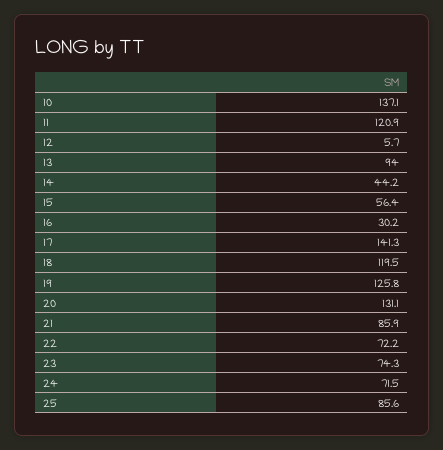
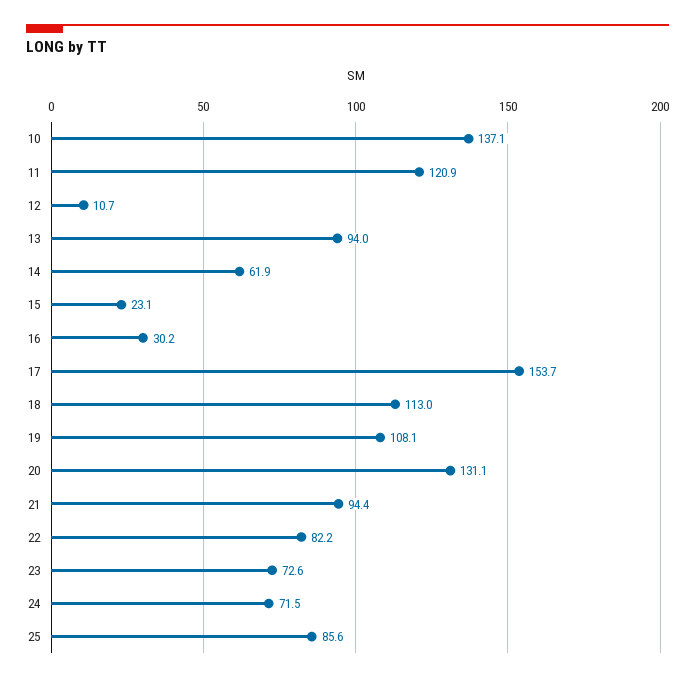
12: 5.7 -> 10.7
14: 44.2 -> 61.9
15: 56.4 -> 23.1
17: 141.3 -> 153.7
18: 119.5 -> 113
19: 125.8 -> 108.1
21: 85.9 -> 94.4
22: 72.2 -> 82.2
23: 74.3 -> 72.6

